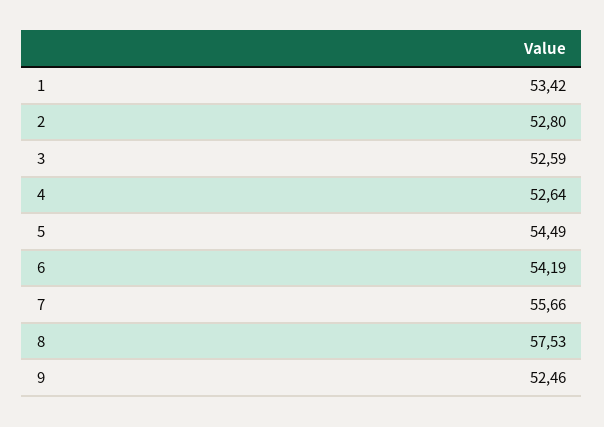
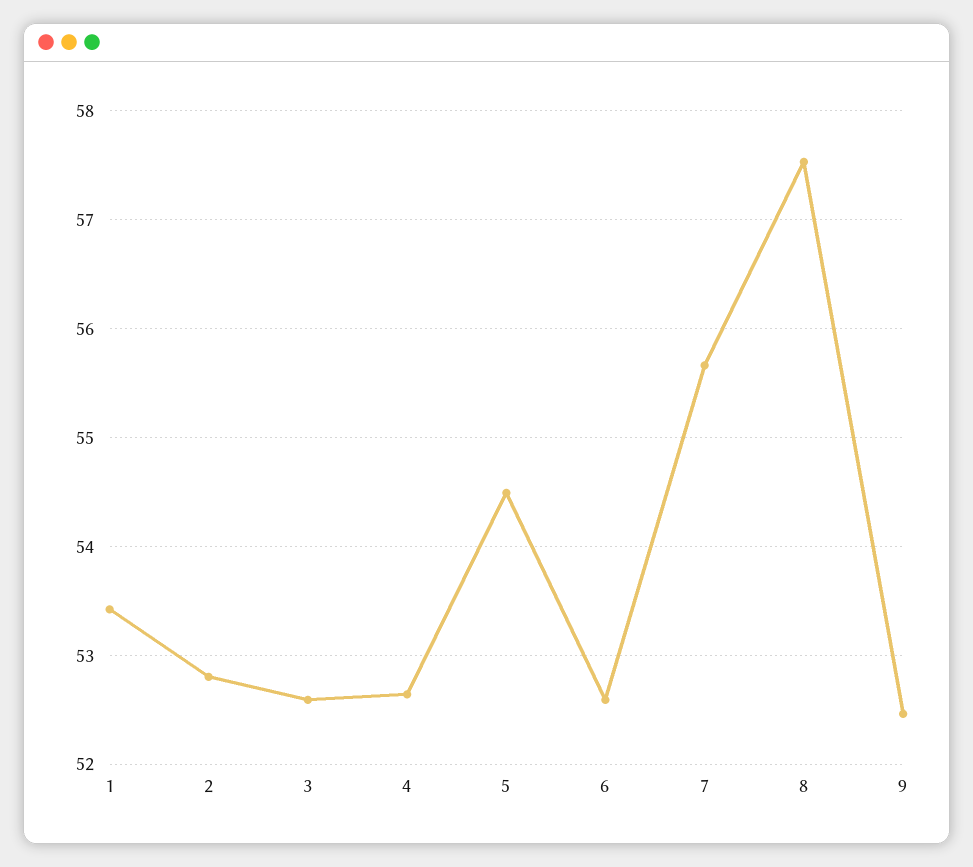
6: 54.19 -> 52.6

